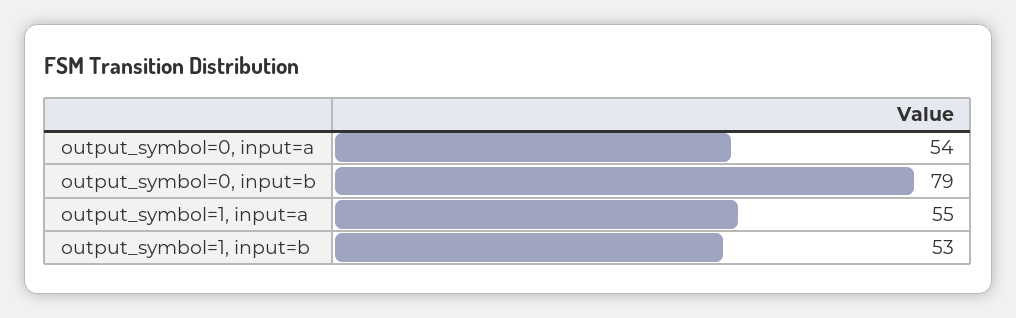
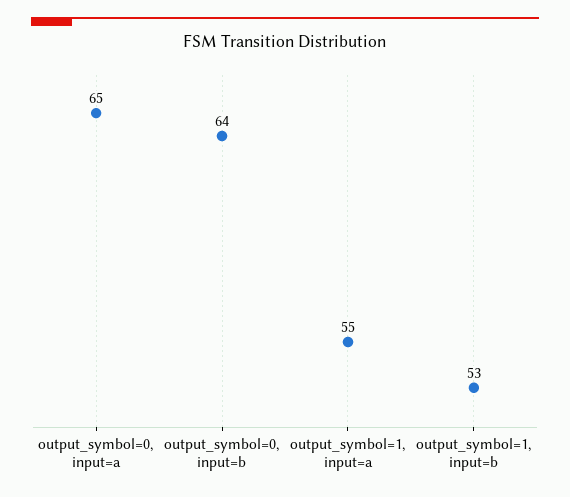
output_symbol=0, input=a: 54 -> 65
output_symbol=0, input=b: 79 -> 64

